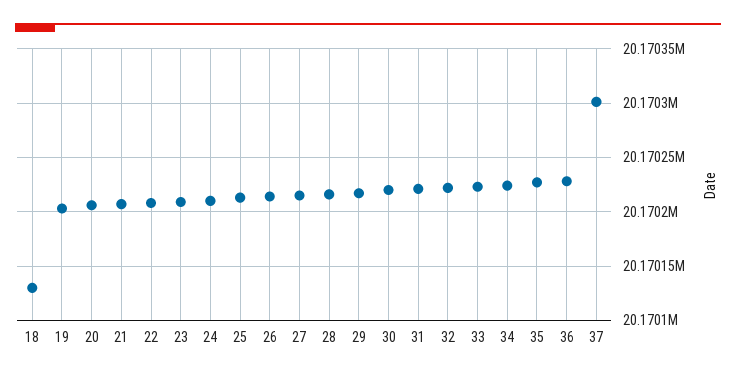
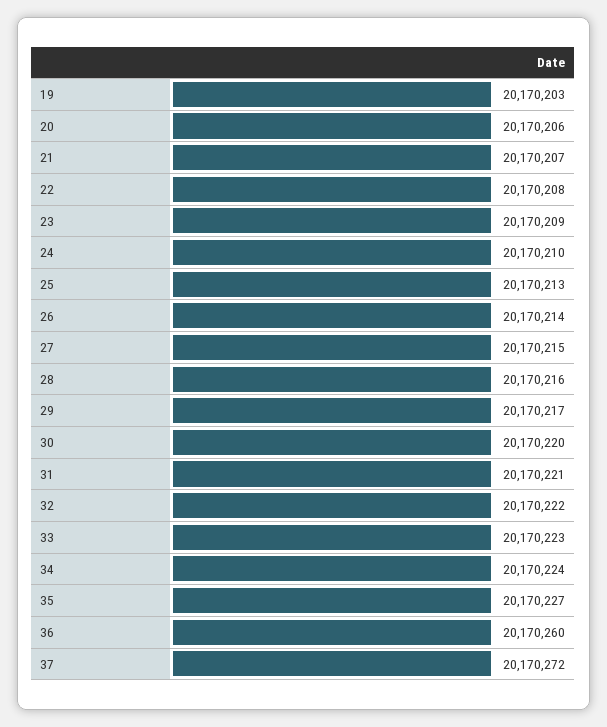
18: 20170130 -> none
36: 20170230 -> 20170260
37: 20170300 -> 20170272

